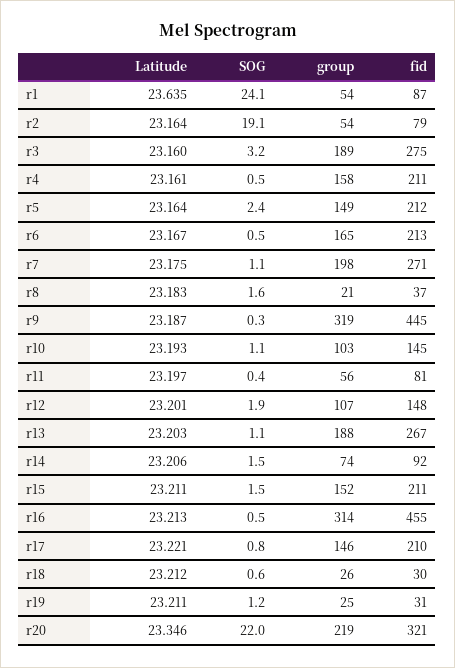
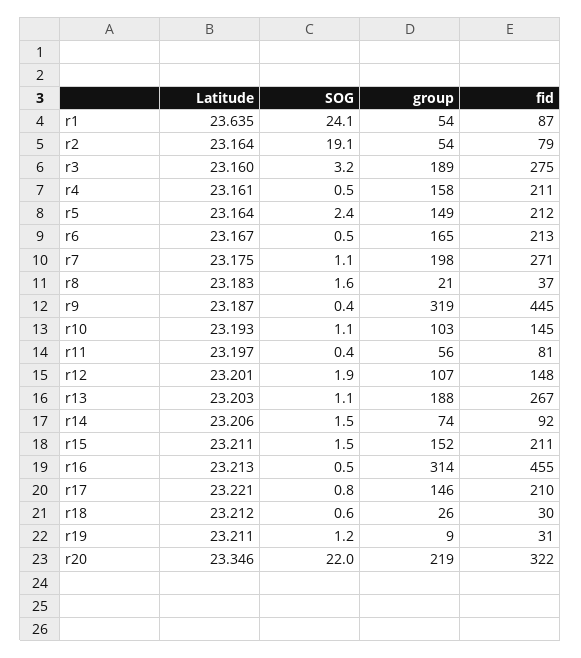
SOG, r9: 0.3 -> 0.4
group, r19: 25 -> 9
fid, r20: 321 -> 322

